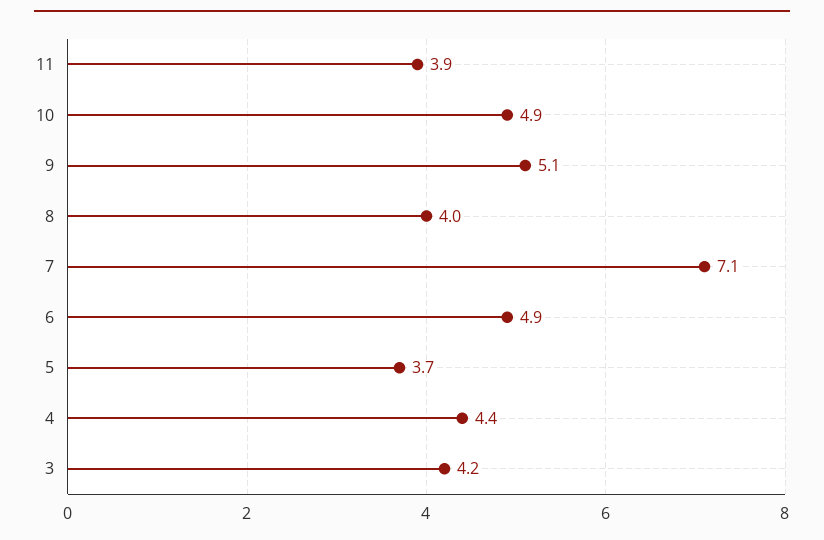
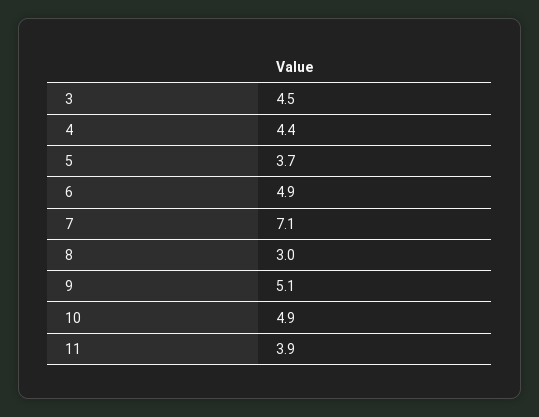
8: 4 -> 3
3: 4.2 -> 4.5

